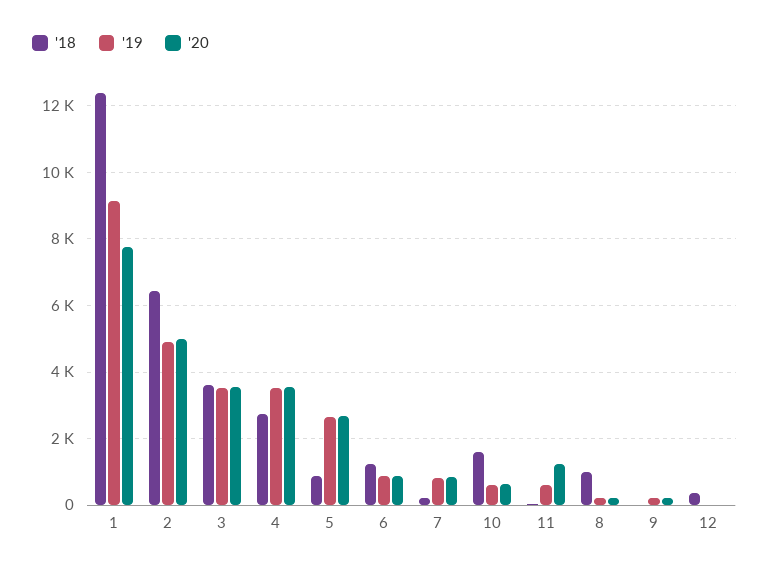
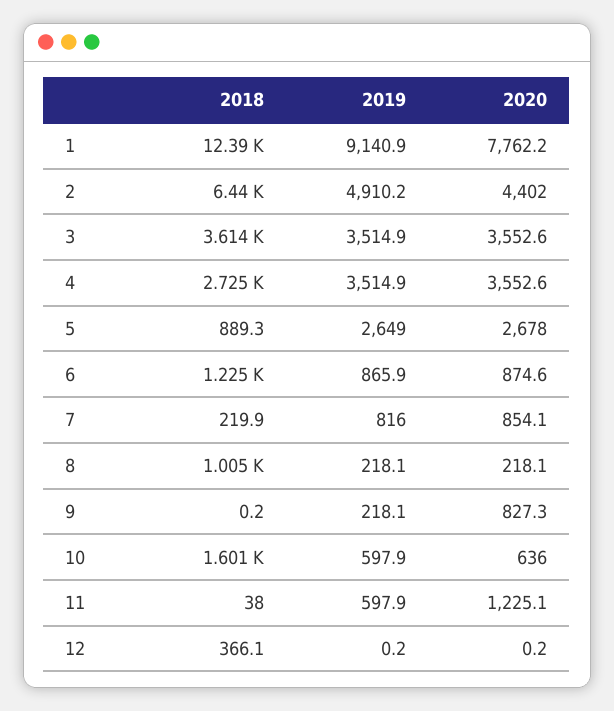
'20, 2: 5000 -> 4402
'20, 9: 200 -> 827.3

